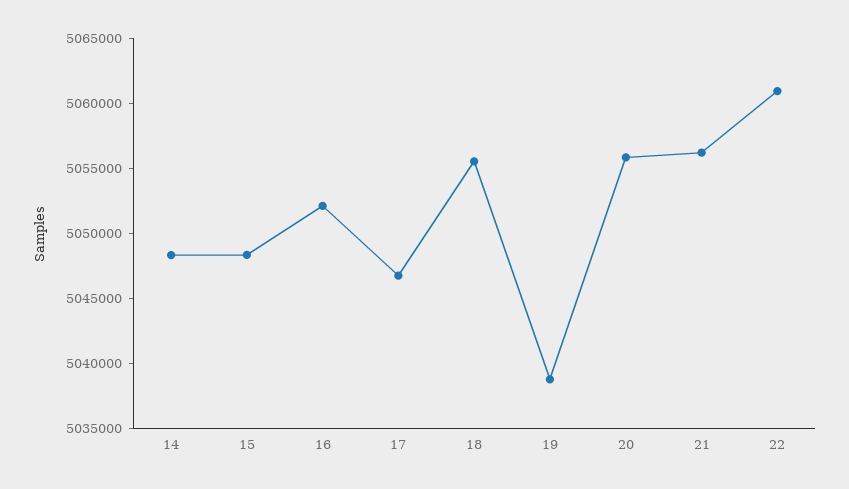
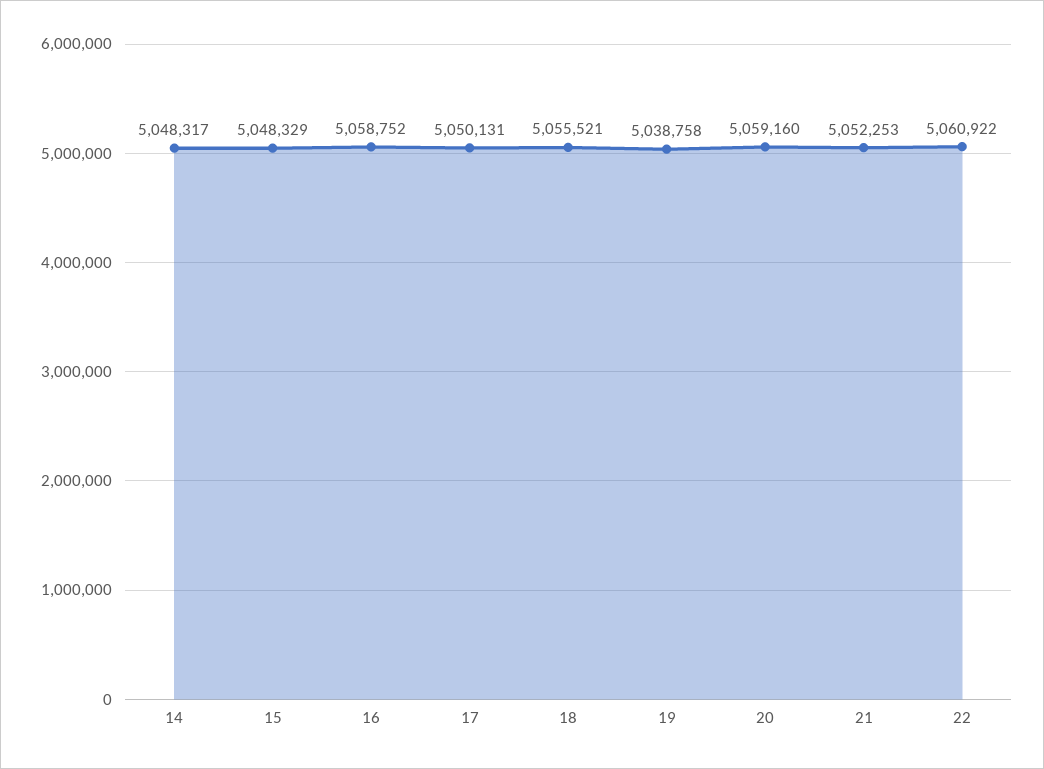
16: 5052000 -> 5058752
17: 5047000 -> 5050131
20: 5056000 -> 5059160
21: 5056000 -> 5052253

